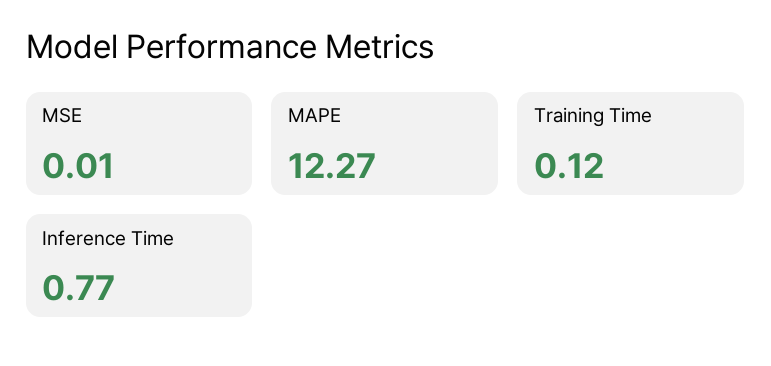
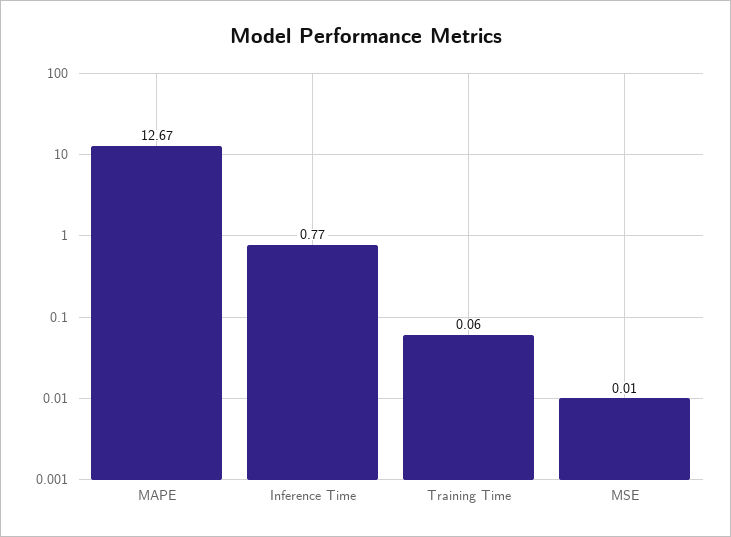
MAPE: 12.27 -> 12.67
Training Time: 0.12 -> 0.06

